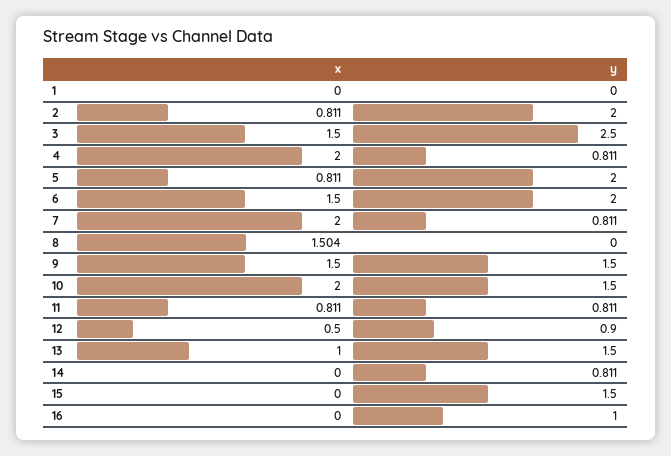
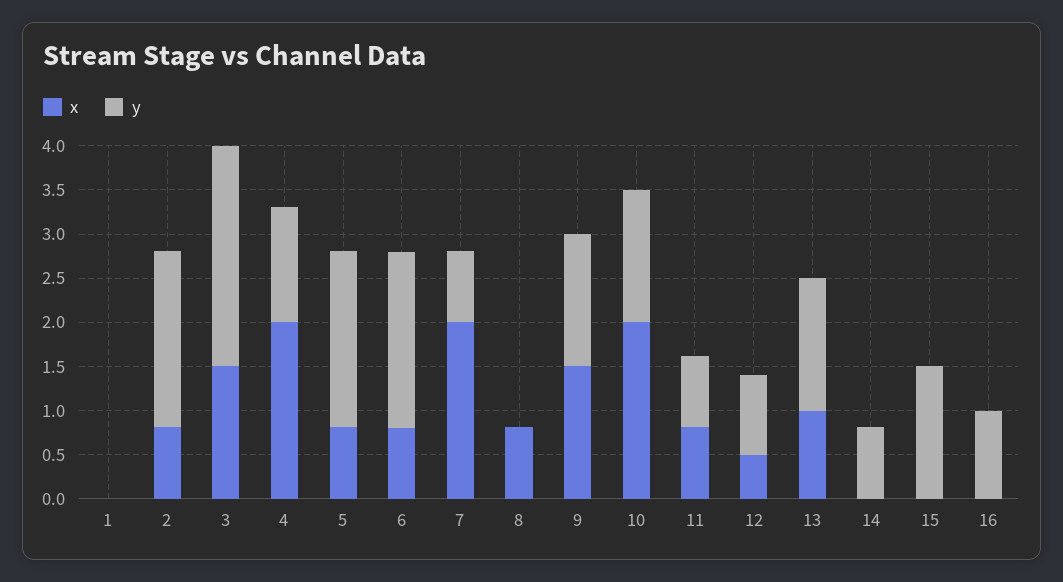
y, 4: 0.811 -> 1.3
x, 6: 1.5 -> 0.8
x, 8: 1.504 -> 0.8

